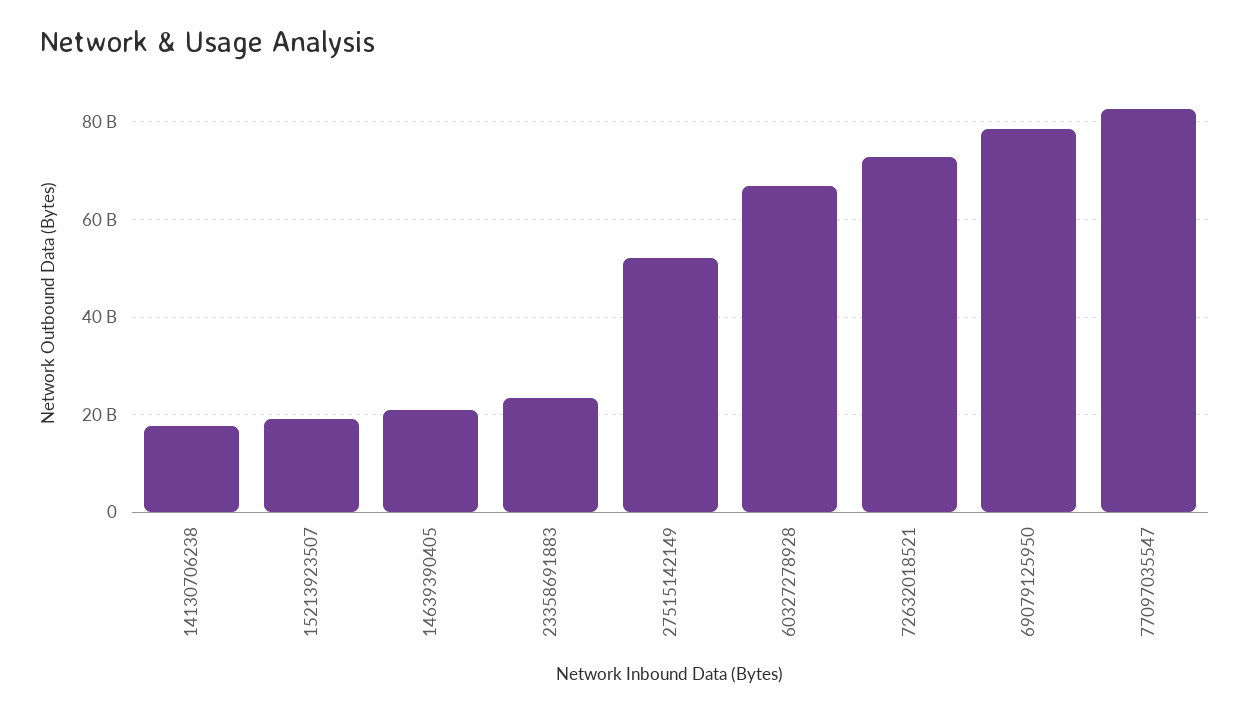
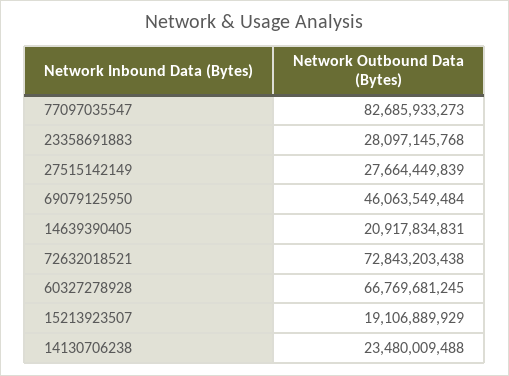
14130706238: 18000000000 -> 23480009488
23358691883: 24000000000 -> 28097145768
27515142149: 52000000000 -> 27664449839
69079125950: 78000000000 -> 46063549484

